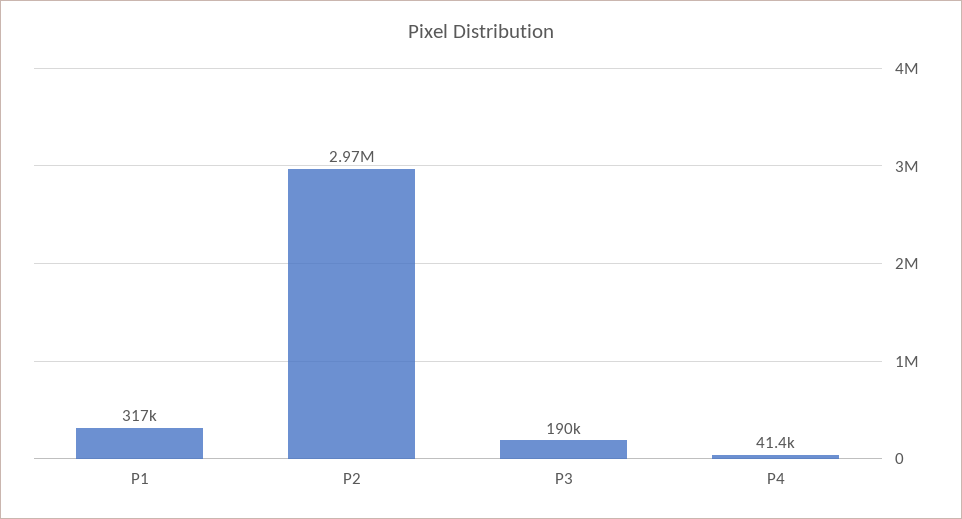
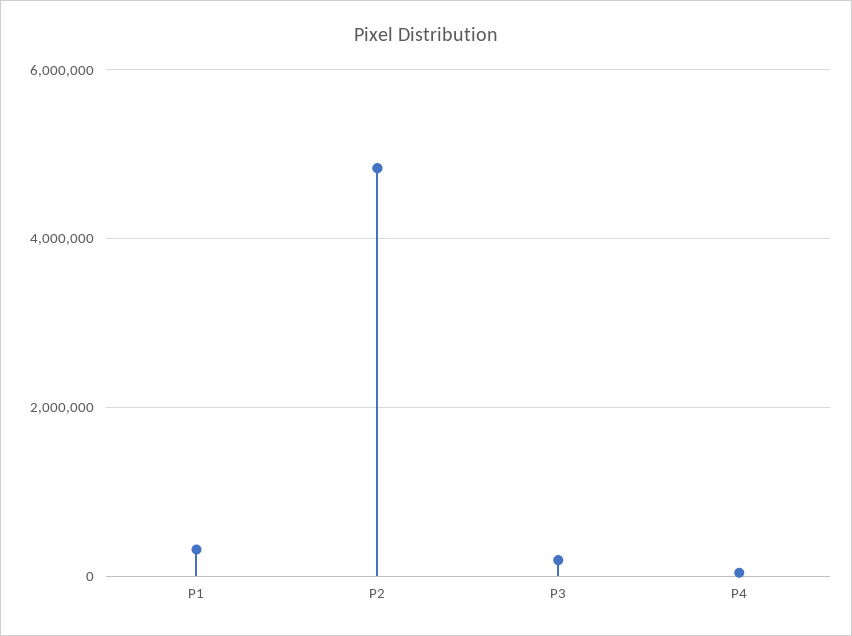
P2: 2970000 -> 4800000

